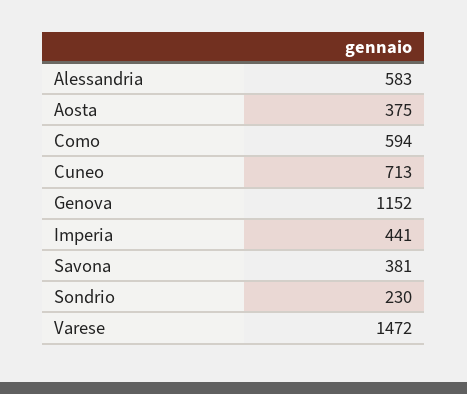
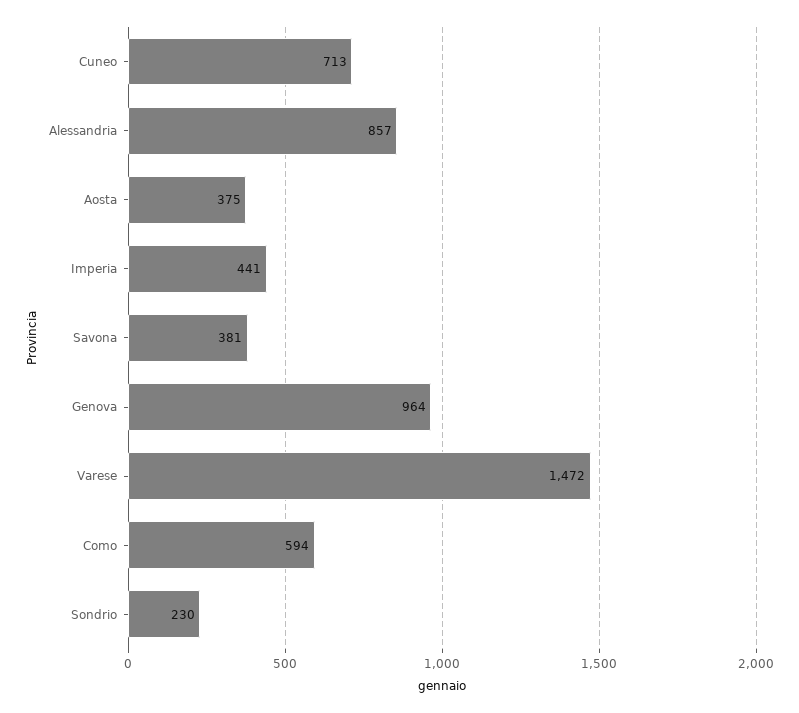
Alessandria: 583 -> 857
Genova: 1152 -> 964

